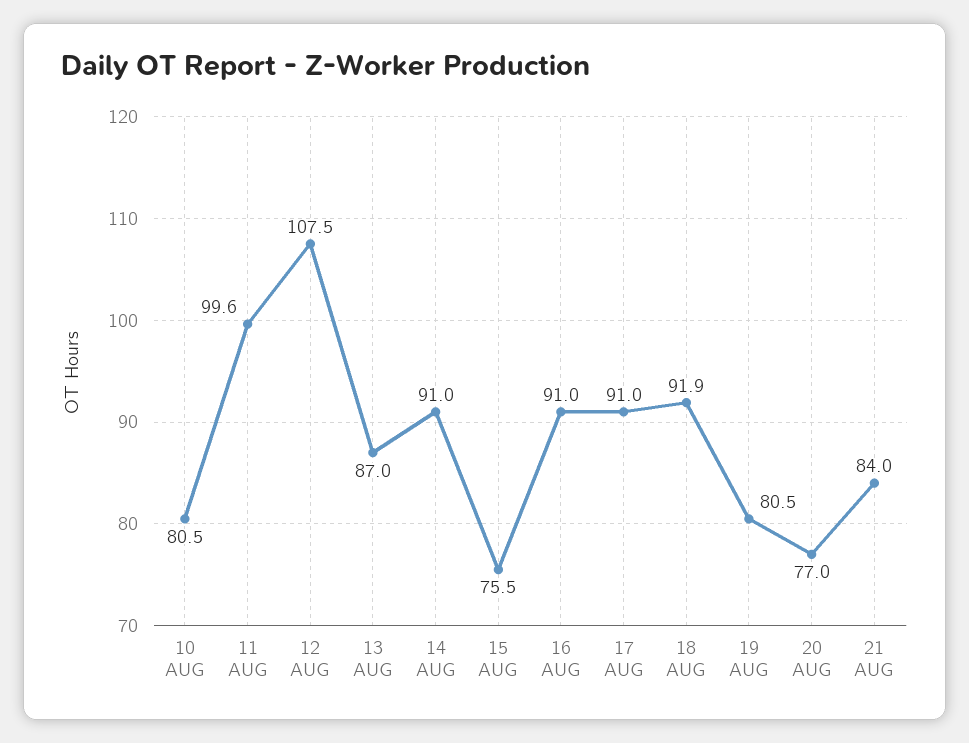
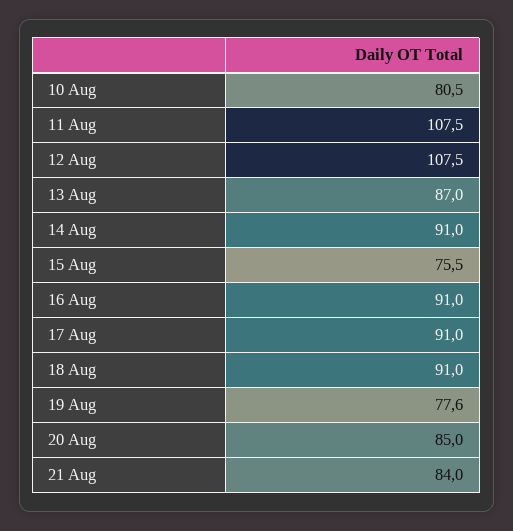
11 AUG: 99.6 -> 107.5
18 AUG: 91.9 -> 91
19 AUG: 80.5 -> 77.6
20 AUG: 77 -> 85

